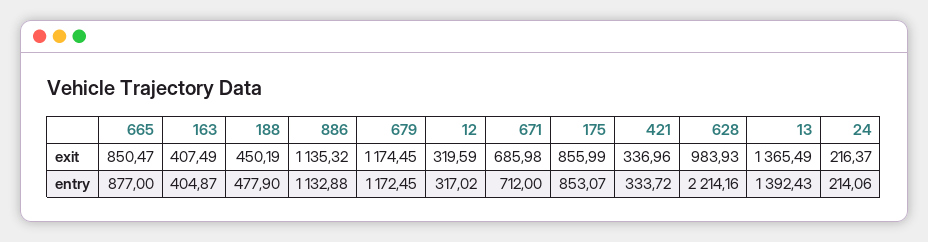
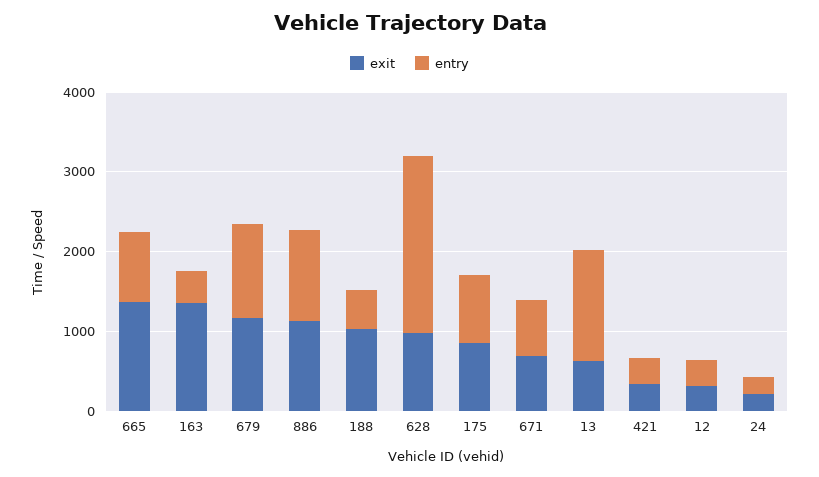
exit, 665: 850.47 -> 1400
exit, 163: 407.49 -> 1400
exit, 188: 450.19 -> 1000
exit, 13: 1365.49 -> 600

